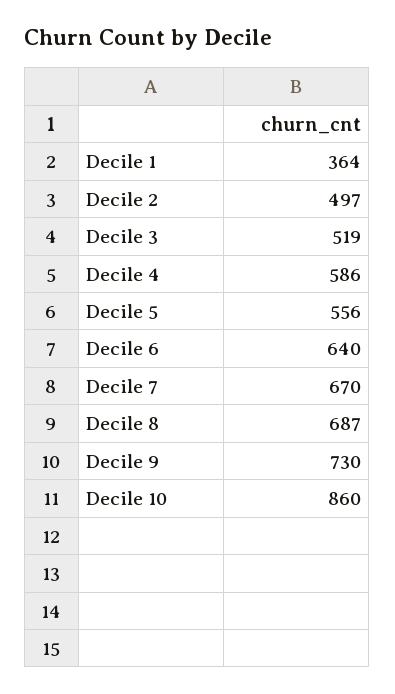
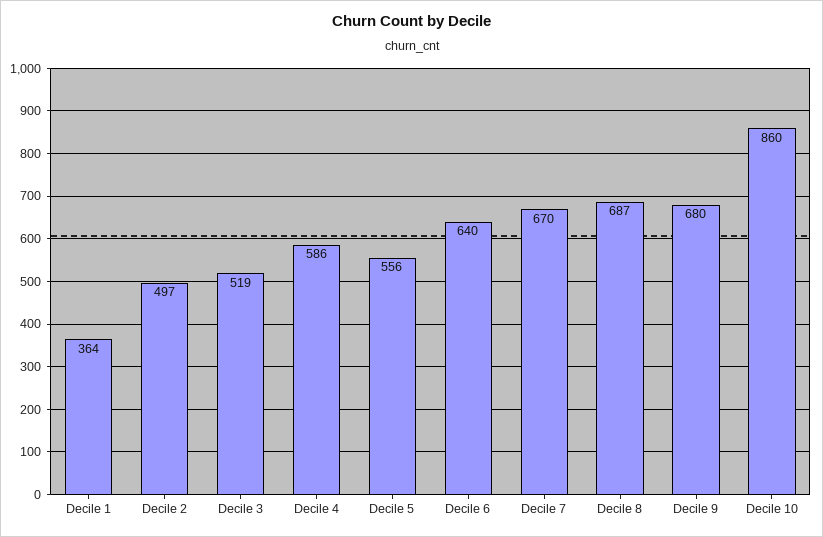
Decile 9: 730 -> 680

